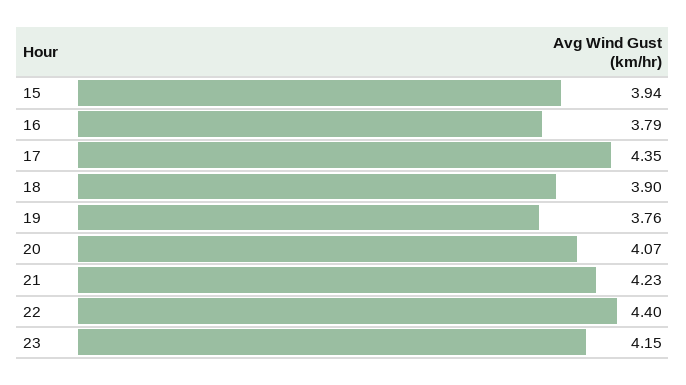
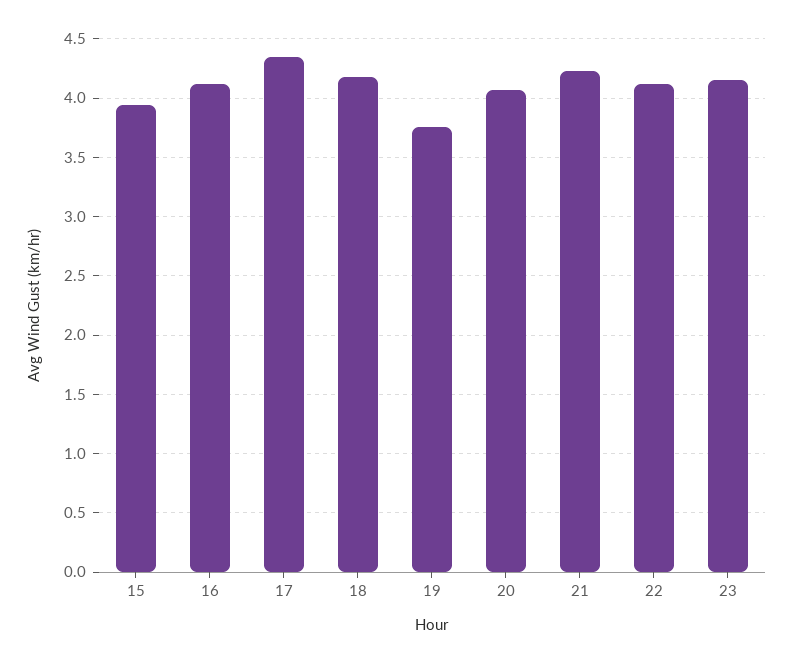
16: 3.79 -> 4.1
18: 3.9 -> 4.2
22: 4.4 -> 4.1

